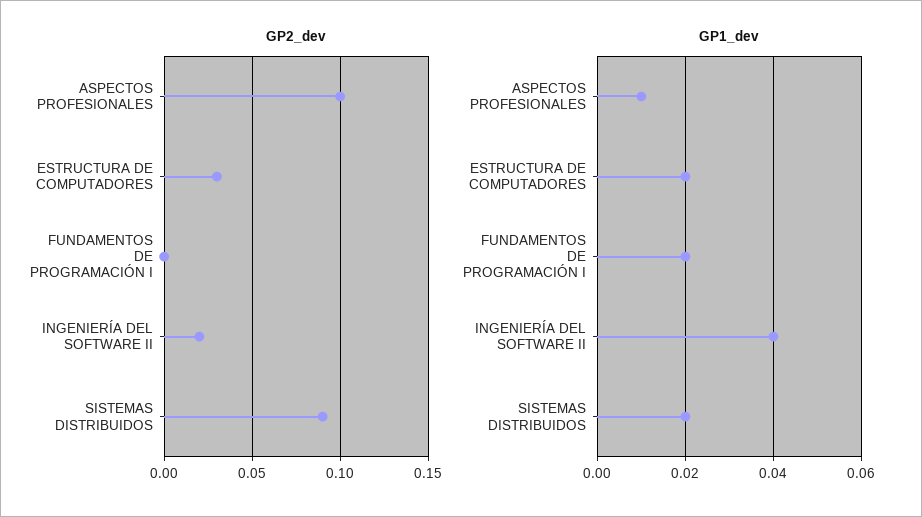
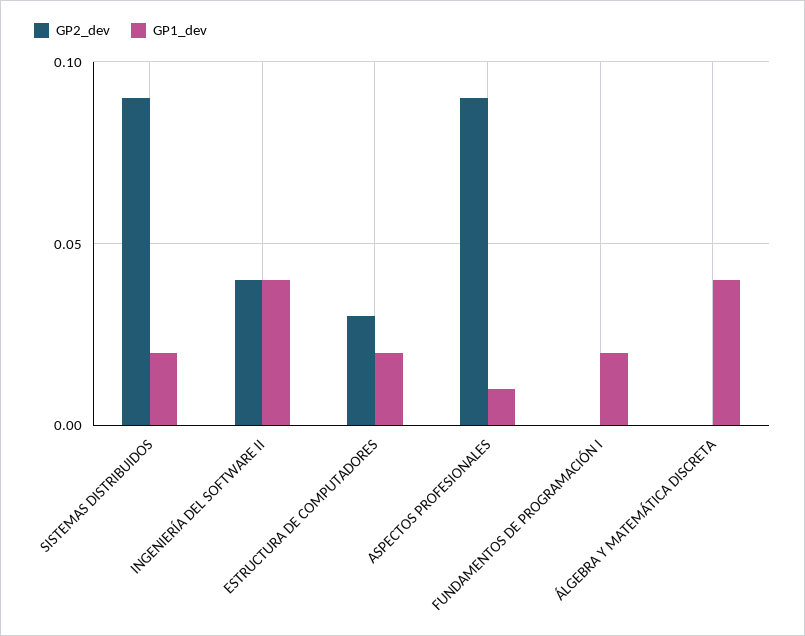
GP2_dev, ASPECTOS PROFESIONALES: 0.1 -> 0.09
GP2_dev, INGENIERÍA DEL SOFTWARE II: 0.02 -> 0.04
GP2_dev, ÁLGEBRA Y MATEMÁTICA DISCRETA: none -> 0
GP1_dev, ÁLGEBRA Y MATEMÁTICA DISCRETA: none -> 0.04

